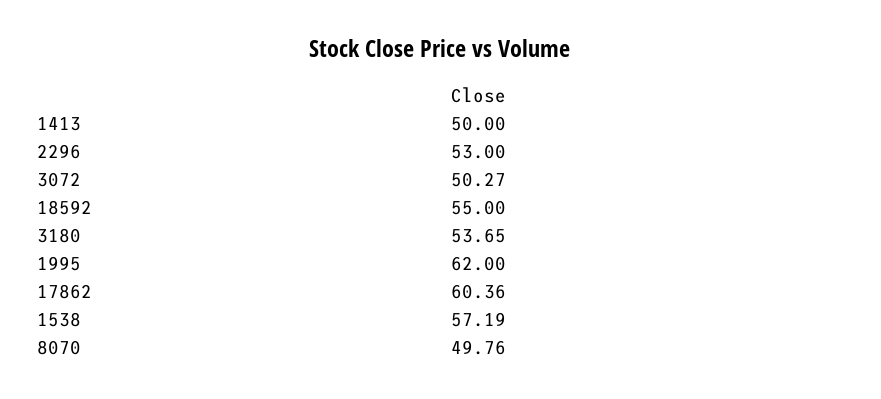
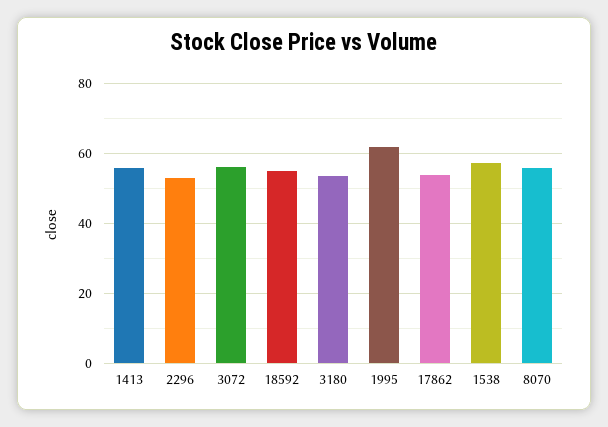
1413: 50 -> 56
3072: 50.27 -> 56
17862: 60.36 -> 54
8070: 49.76 -> 56

